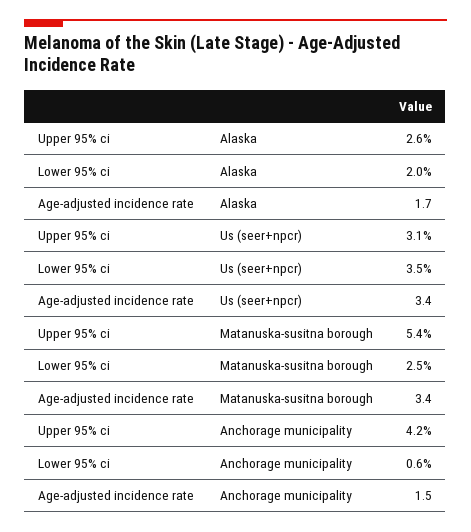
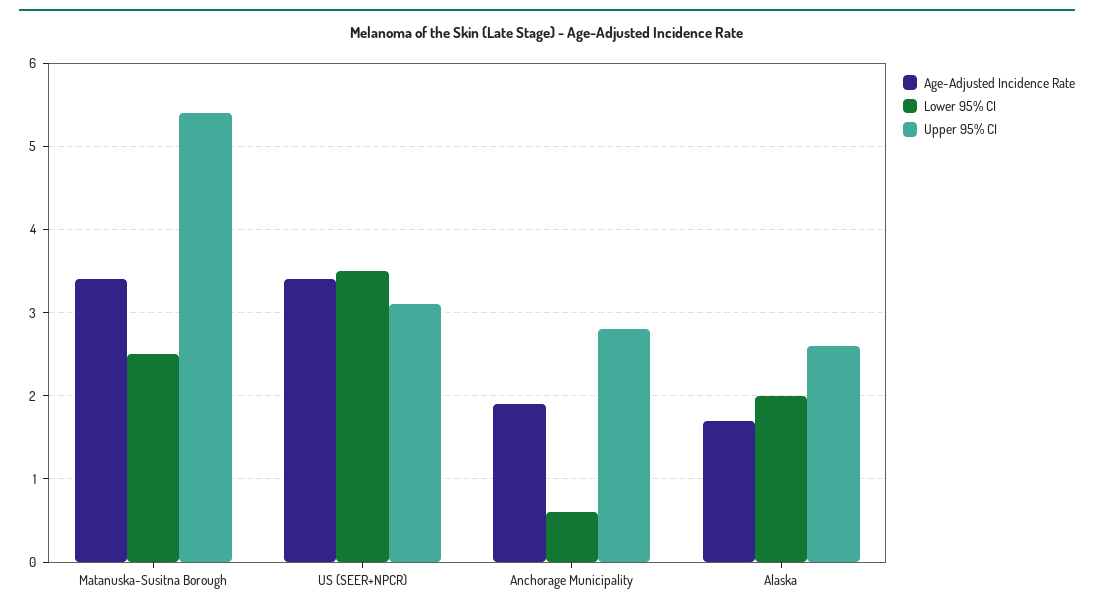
Upper 95% ci, Anchorage municipality: 4.2 -> 2.8
Age-adjusted incidence rate, Anchorage municipality: 1.5 -> 1.9

